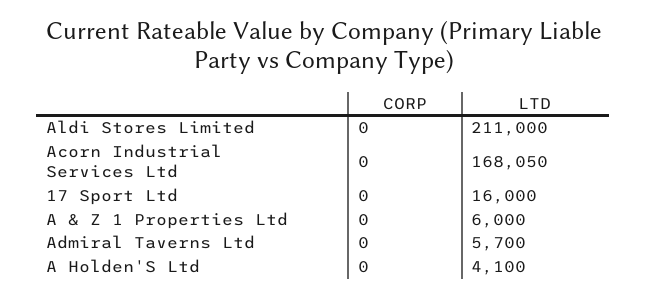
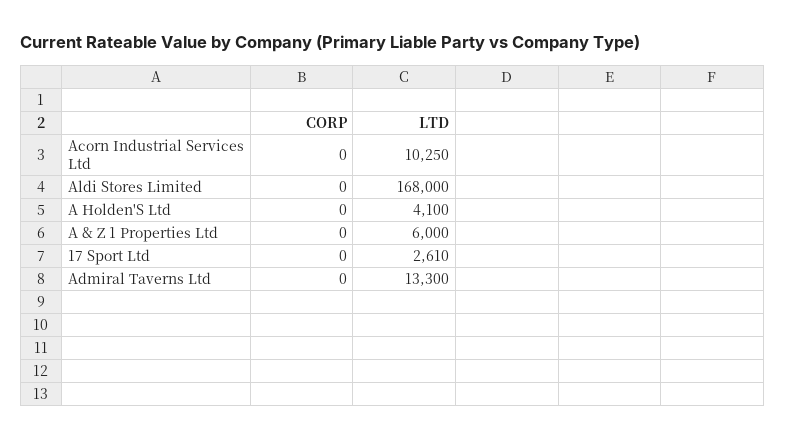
LTD, Aldi Stores Limited: 211000 -> 168000
LTD, Acorn Industrial Services Ltd: 168050 -> 10250
LTD, 17 Sport Ltd: 16000 -> 2610
LTD, Admiral Taverns Ltd: 5700 -> 13300

